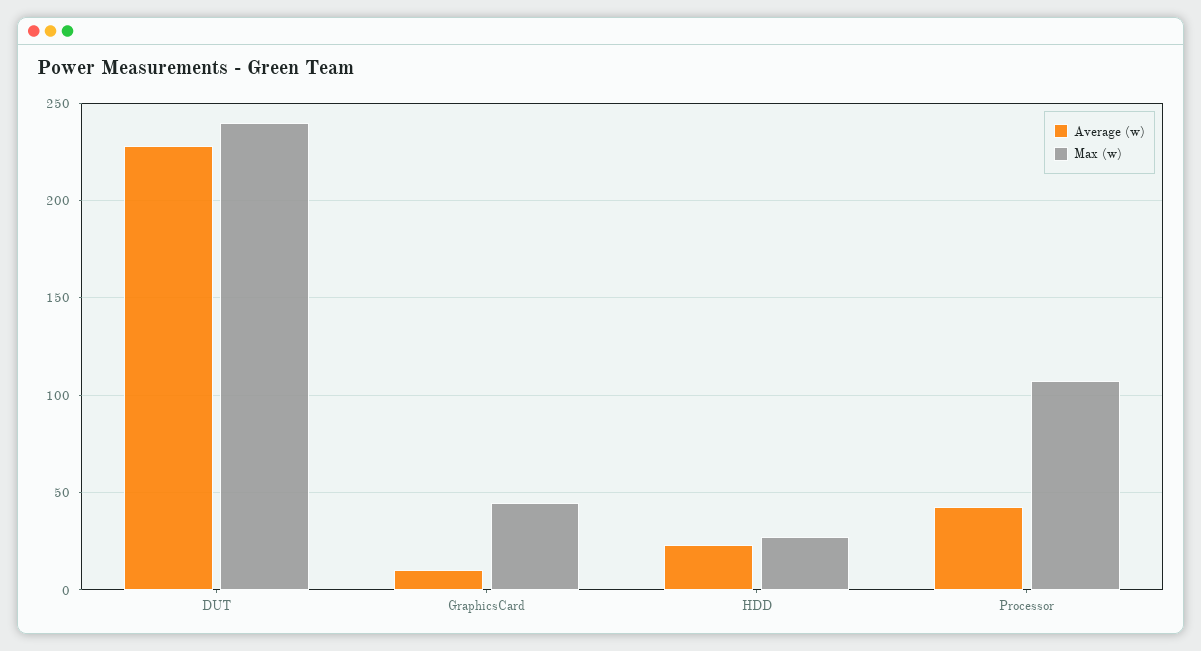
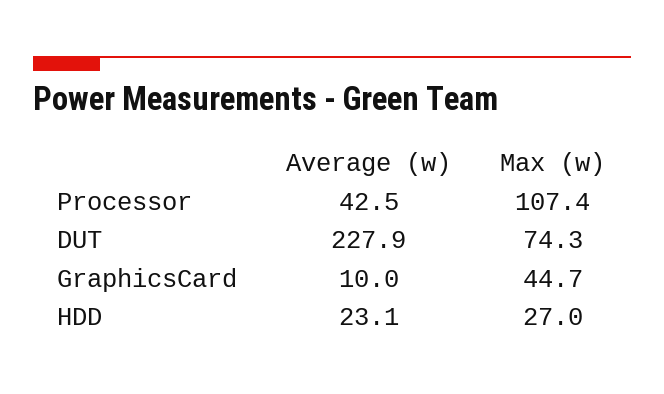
Max (w), DUT: 240 -> 74.3

